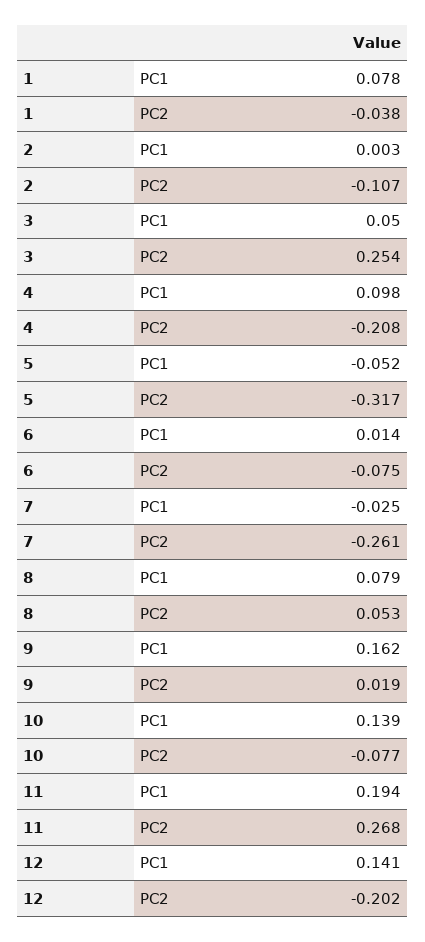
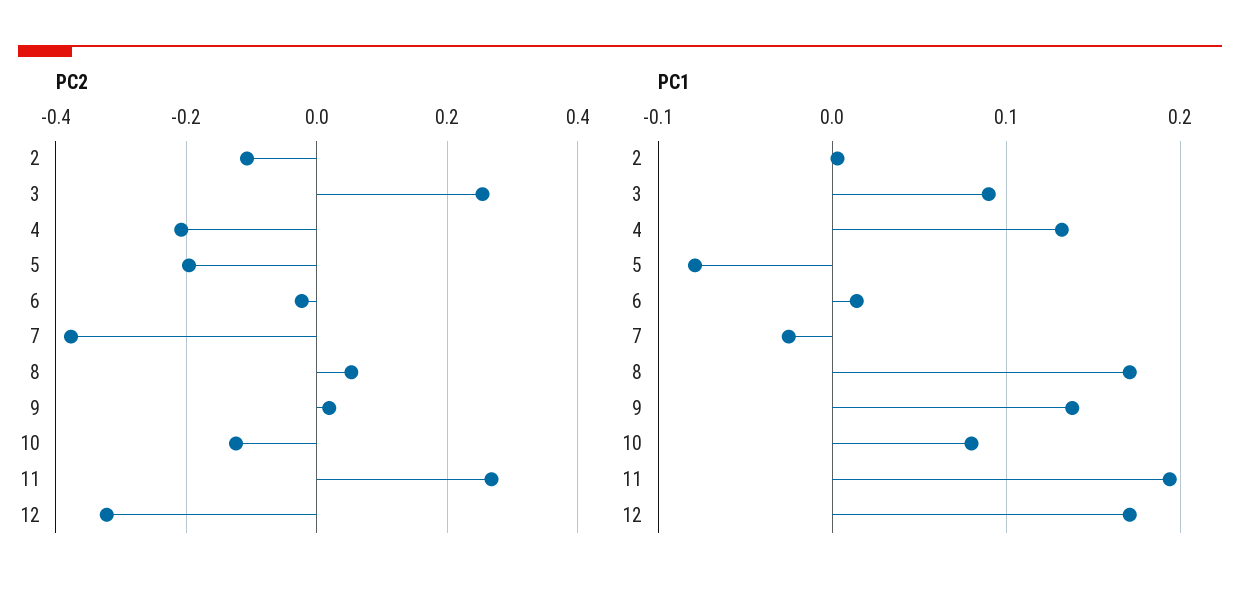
PC1, 1: 0.078 -> none
PC2, 1: -0.038 -> none
PC1, 3: 0.05 -> 0.09
PC1, 4: 0.098 -> 0.13
PC1, 5: -0.052 -> -0.08
PC2, 5: -0.317 -> -0.2
PC2, 6: -0.075 -> -0.02
PC2, 7: -0.261 -> -0.38
PC1, 8: 0.079 -> 0.17
PC1, 9: 0.162 -> 0.14
PC1, 10: 0.139 -> 0.08
PC2, 10: -0.077 -> -0.12
PC1, 12: 0.141 -> 0.17
PC2, 12: -0.202 -> -0.32

